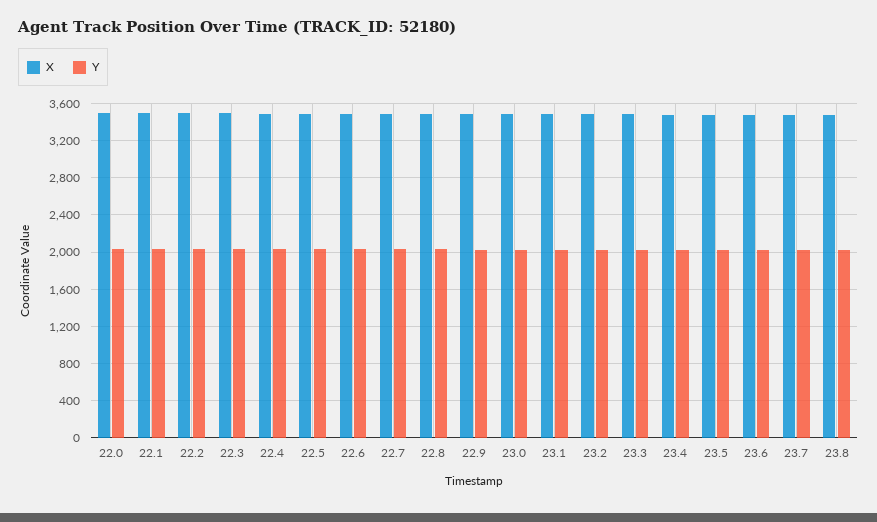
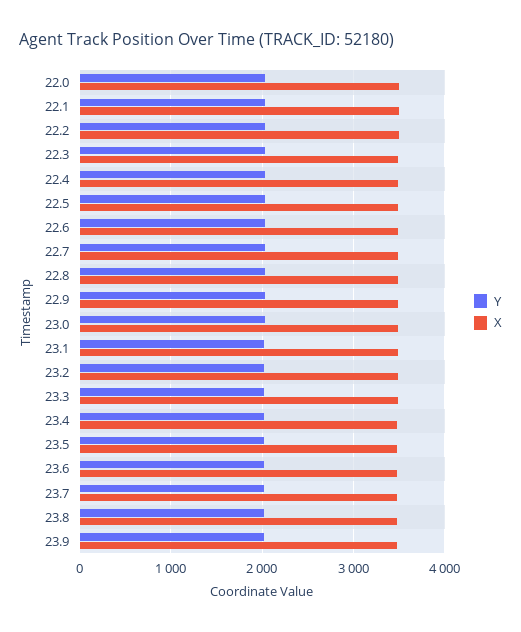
Y, 23.9: none -> 2000
X, 23.9: none -> 3500

